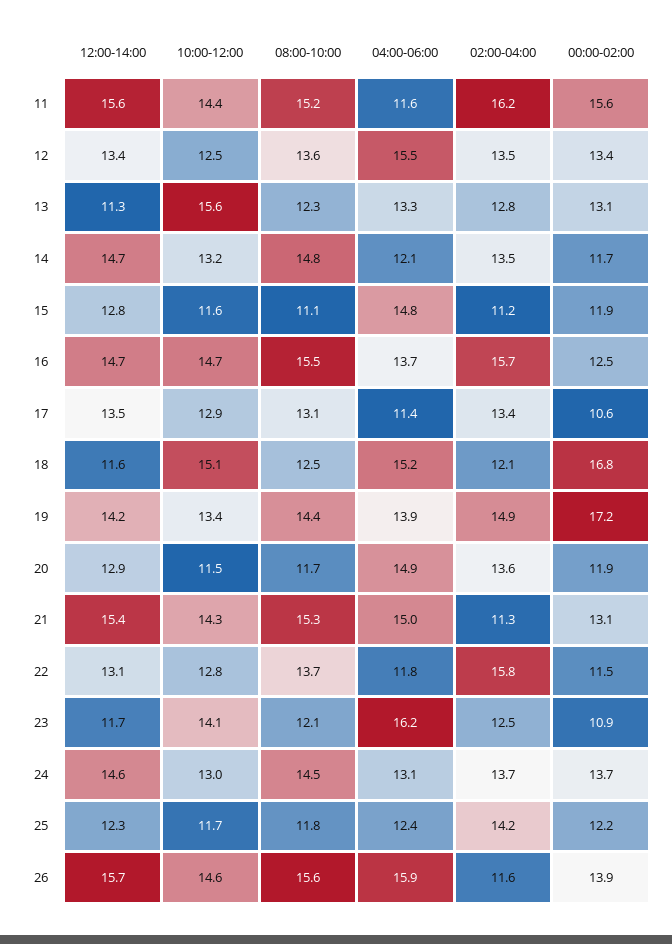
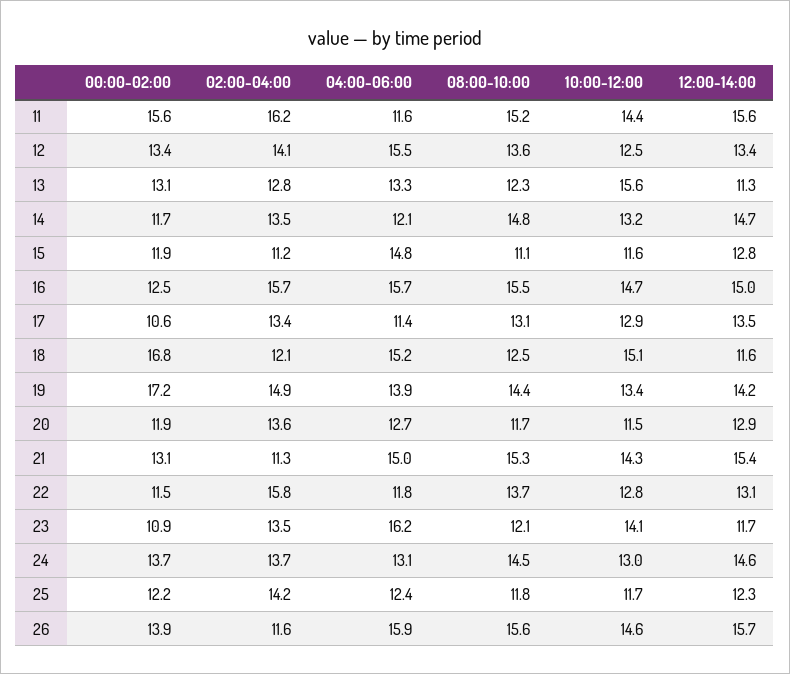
02:00-04:00, 12: 13.5 -> 14.1
12:00-14:00, 16: 14.7 -> 15
04:00-06:00, 16: 13.7 -> 15.7
04:00-06:00, 20: 14.9 -> 12.7
02:00-04:00, 23: 12.5 -> 13.5

